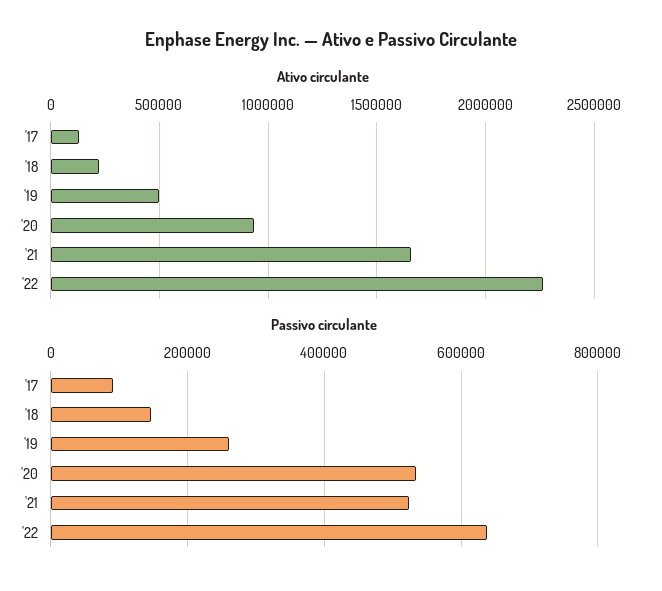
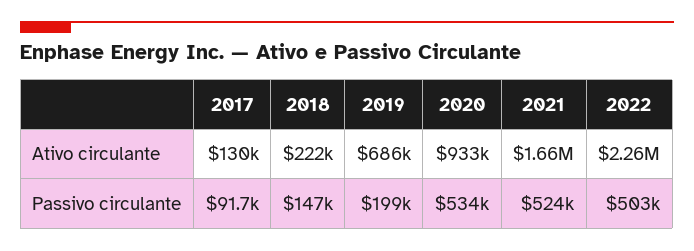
Ativo circulante, '19: 500000 -> 686000
Passivo circulante, '19: 260000 -> 199000
Passivo circulante, '22: 640000 -> 503000

